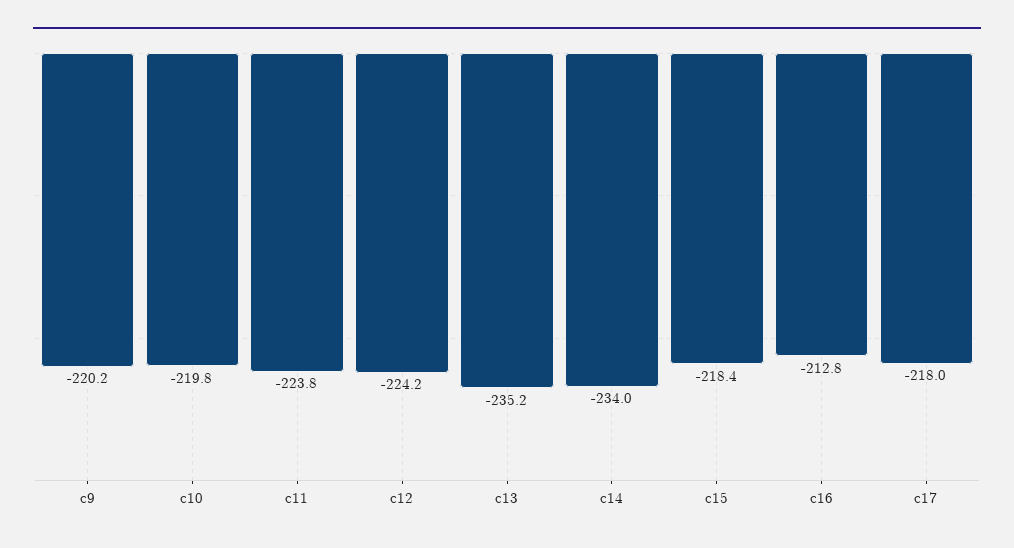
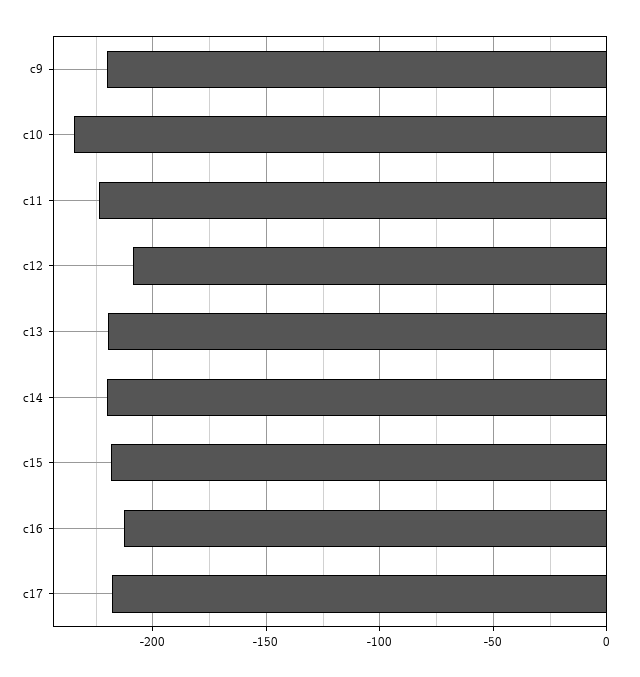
c10: -219.8 -> -235
c12: -224.2 -> -210
c13: -235.2 -> -220
c14: -234 -> -220

